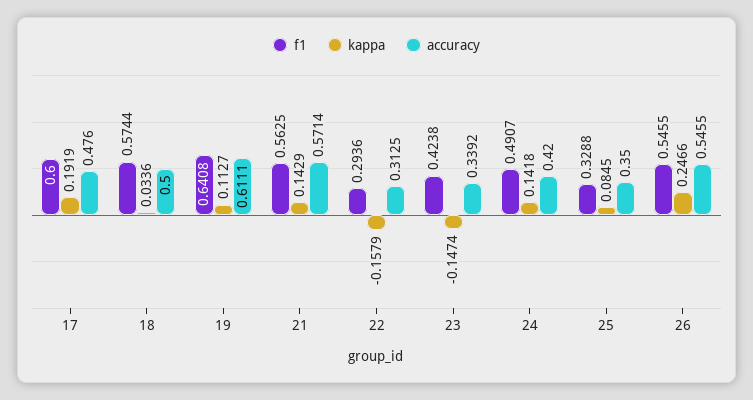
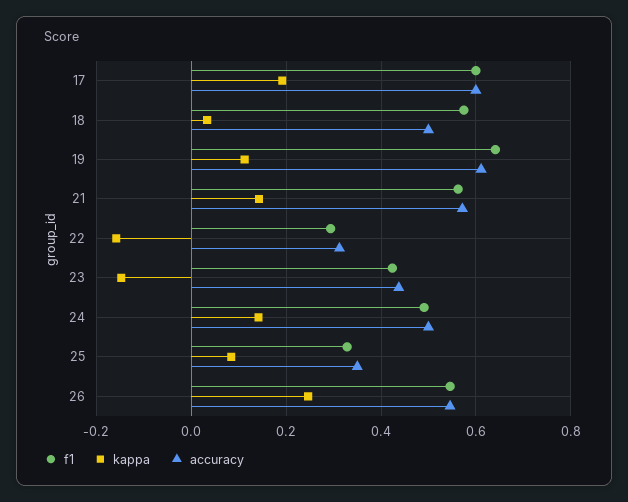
accuracy, 17: 0.476 -> 0.6
accuracy, 23: 0.3392 -> 0.44
accuracy, 24: 0.42 -> 0.5

